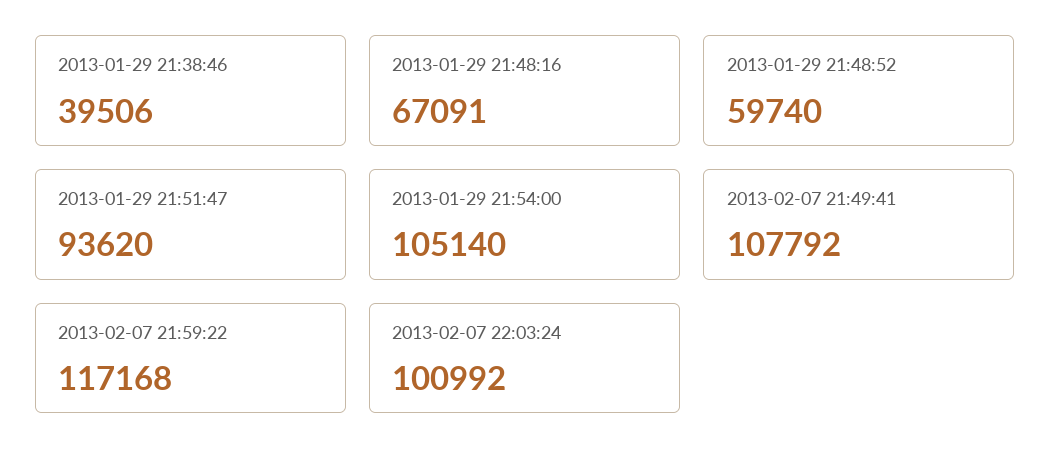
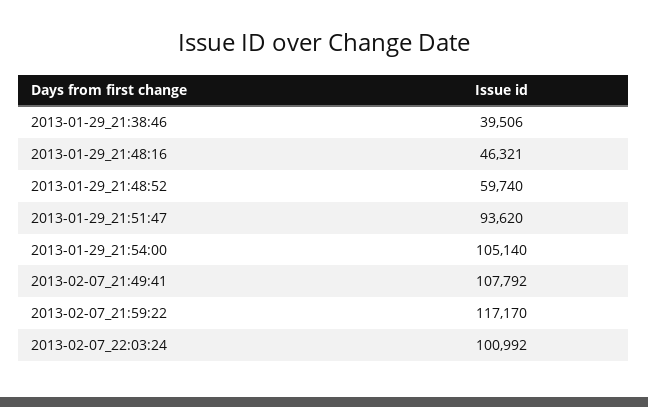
2013-01-29 21:48:16: 67091 -> 46321
2013-02-07 21:59:22: 117168 -> 117170

